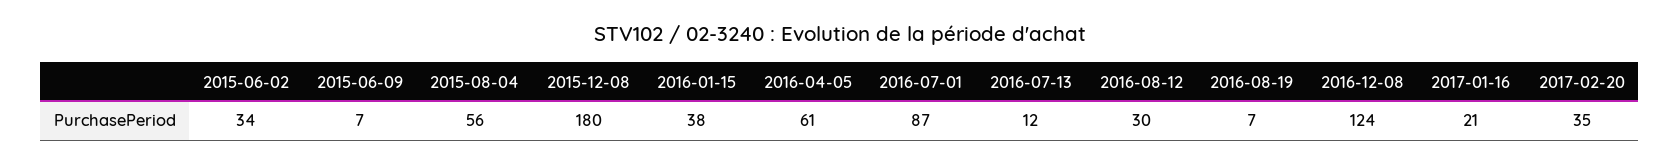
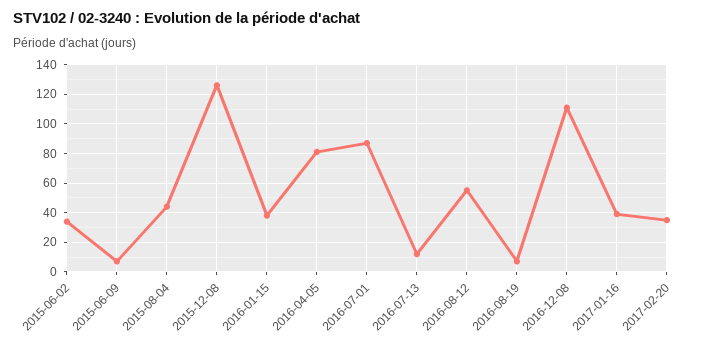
2015-08-04: 56 -> 45
2015-12-08: 180 -> 125
2016-04-05: 61 -> 80
2016-08-12: 30 -> 55
2016-12-08: 124 -> 110
2017-01-16: 21 -> 40

